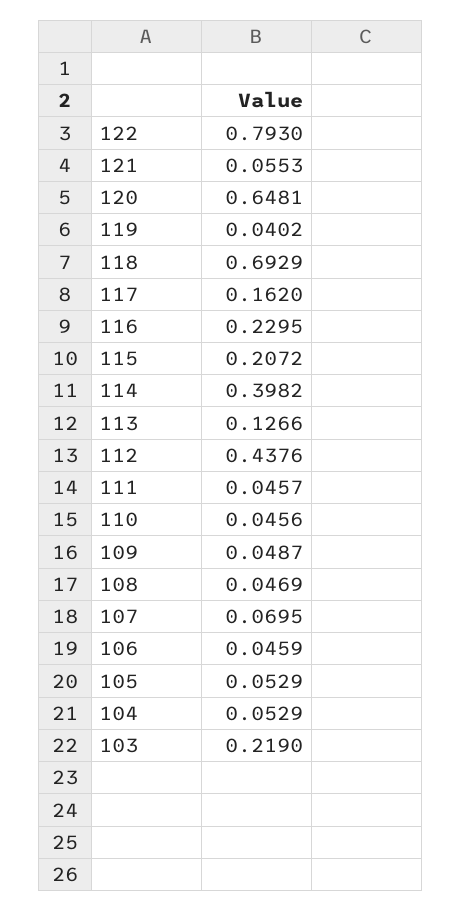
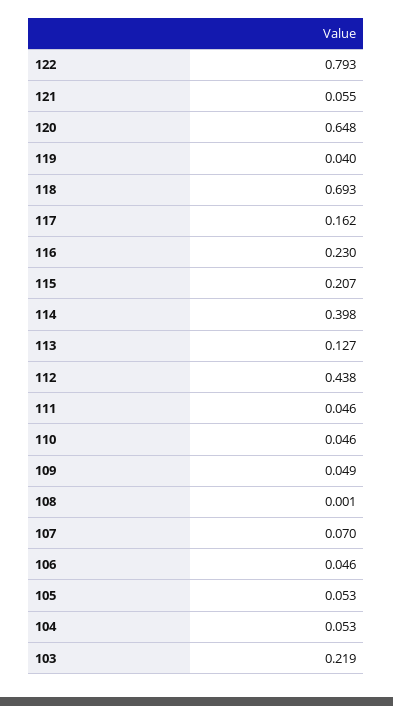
108: 0.0469 -> 0.001

